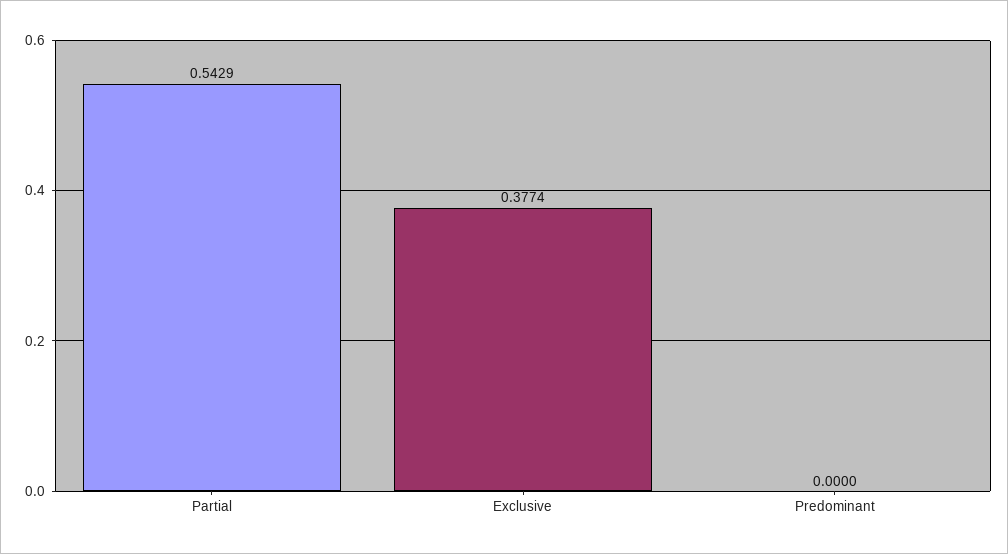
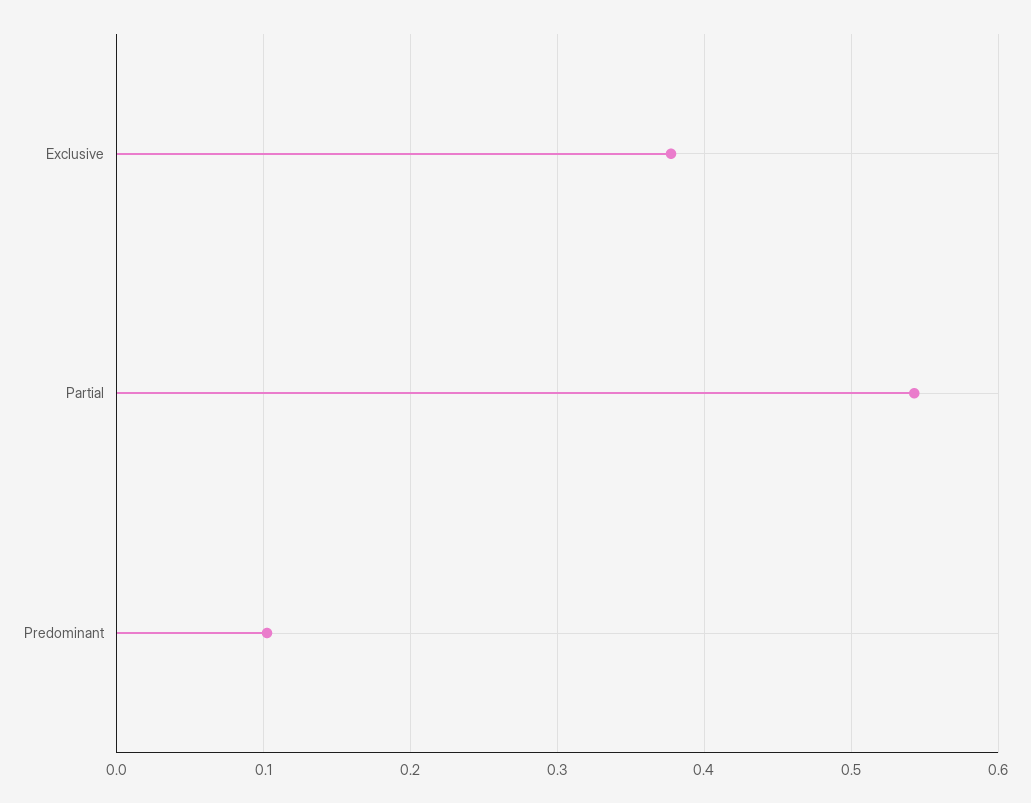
Predominant: 0 -> 0.1

